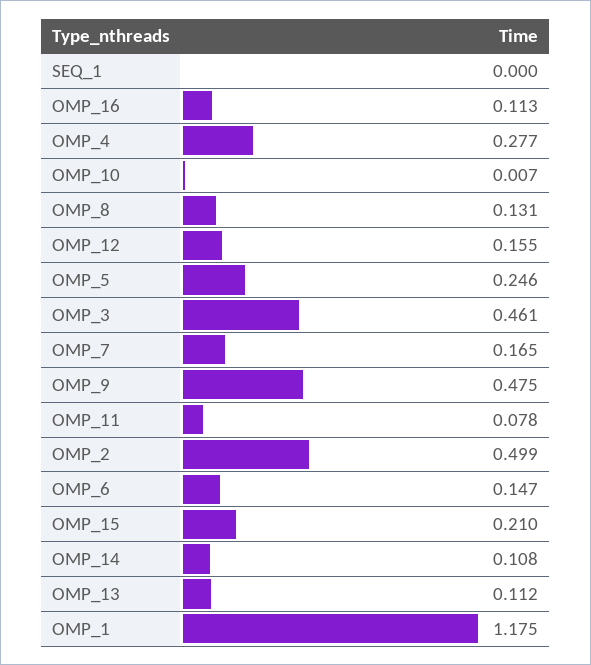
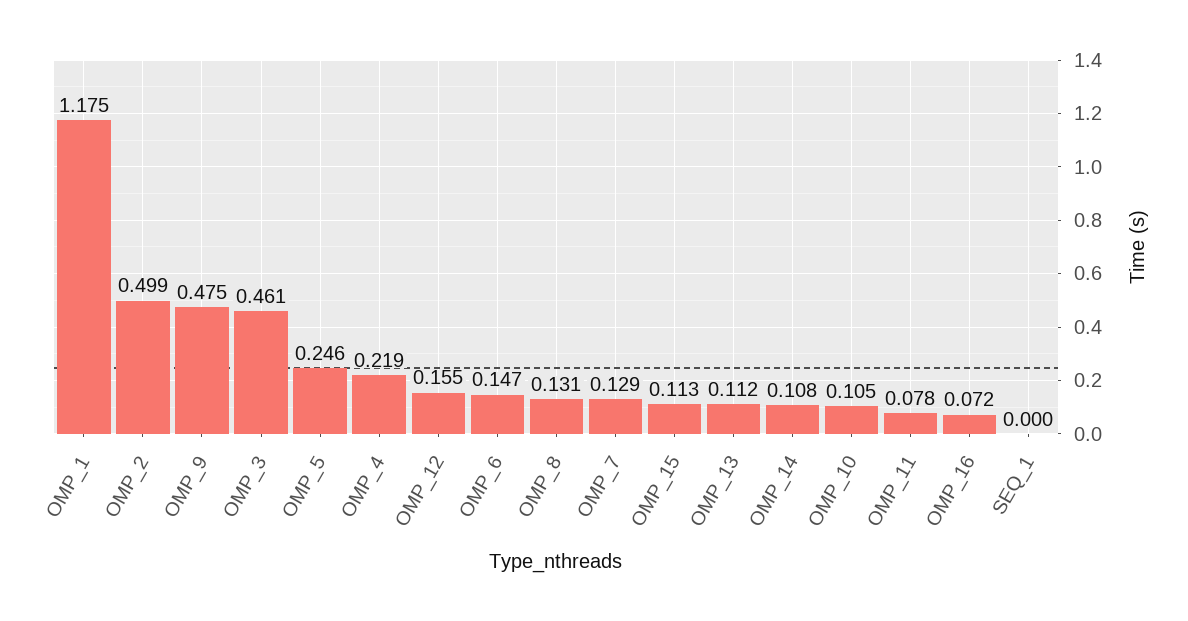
OMP_16: 0.113 -> 0.072
OMP_4: 0.277 -> 0.219
OMP_10: 0.007 -> 0.105
OMP_7: 0.165 -> 0.129
OMP_15: 0.21 -> 0.113

